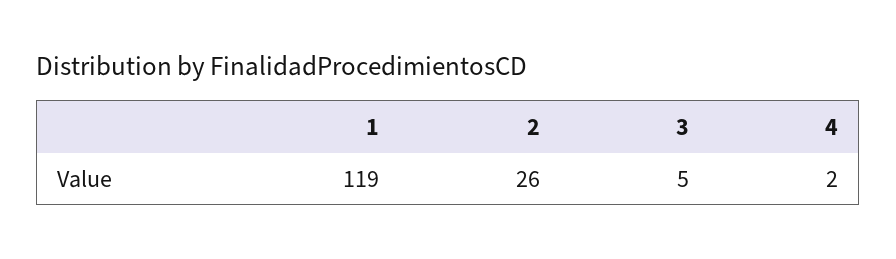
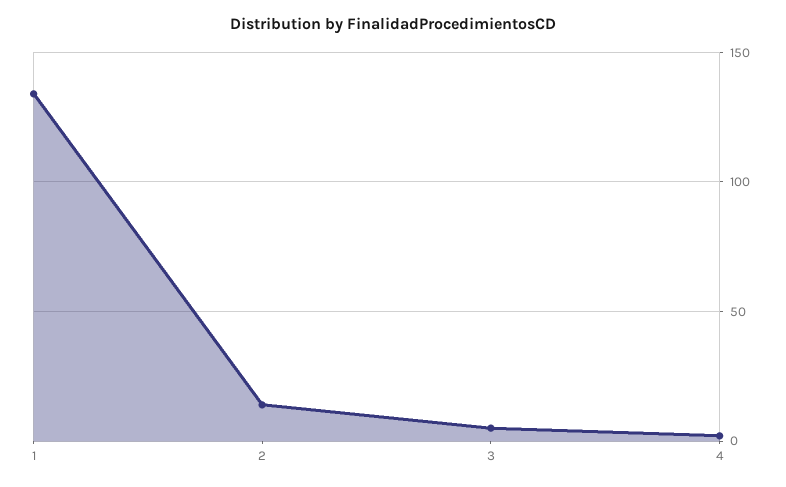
1: 119 -> 135
2: 26 -> 15

